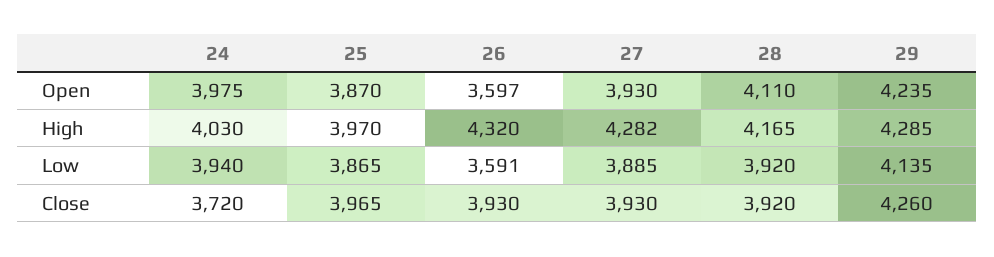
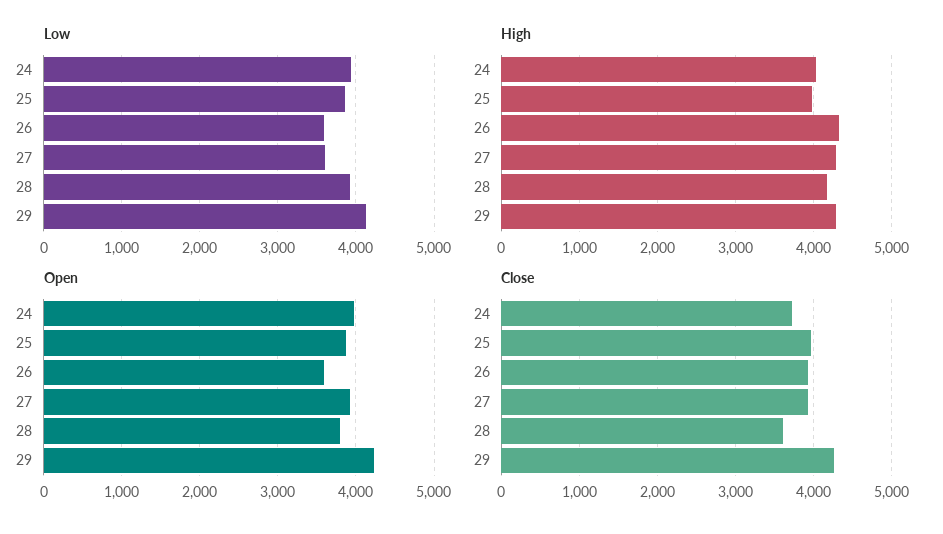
Open, 28: 4110 -> 3800
Low, 27: 3885 -> 3600
Close, 28: 3920 -> 3600

